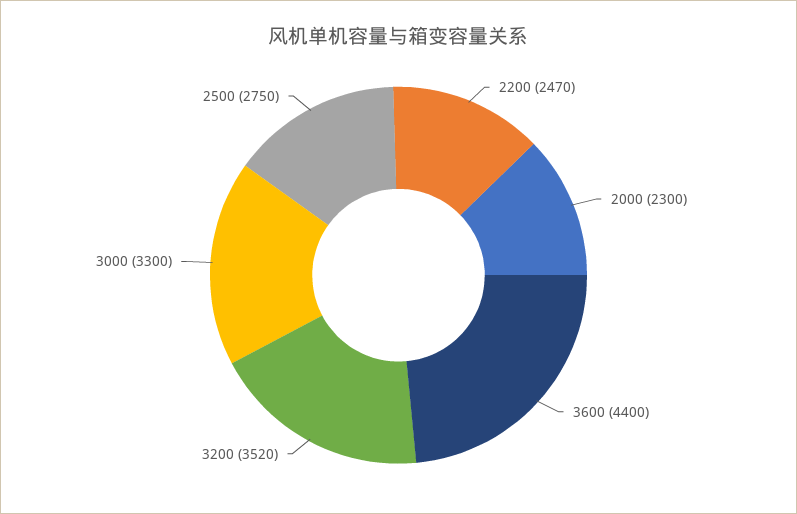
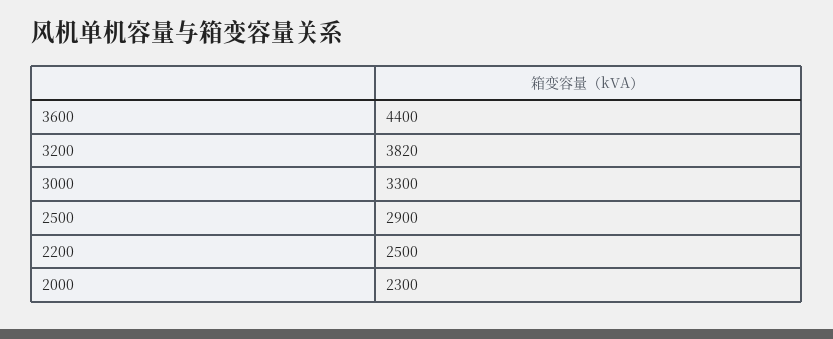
2200: 2470 -> 2500
3200: 3520 -> 3820
2500: 2750 -> 2900

